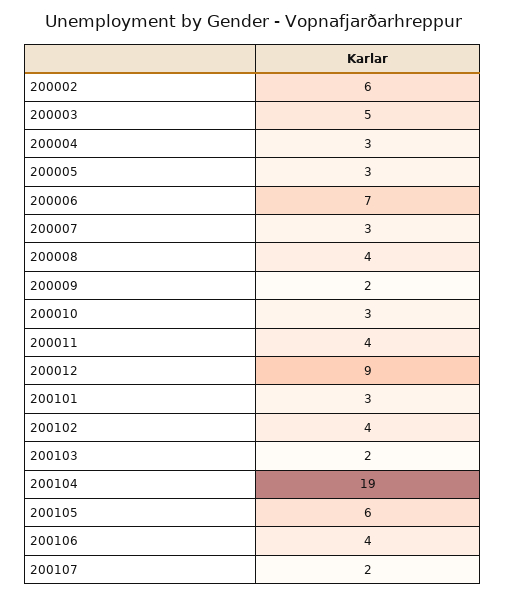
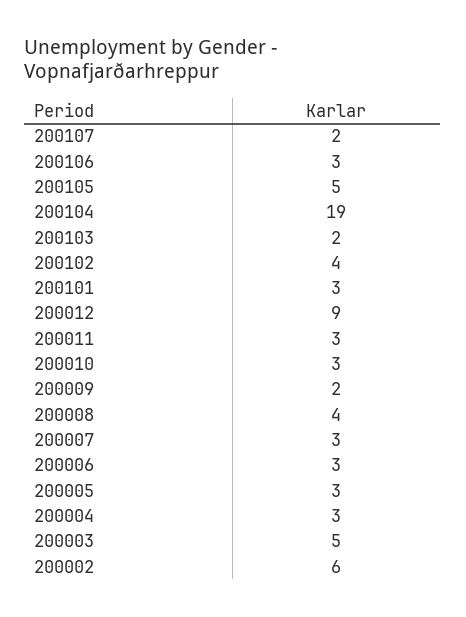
200006: 7 -> 3
200011: 4 -> 3
200105: 6 -> 5
200106: 4 -> 3

